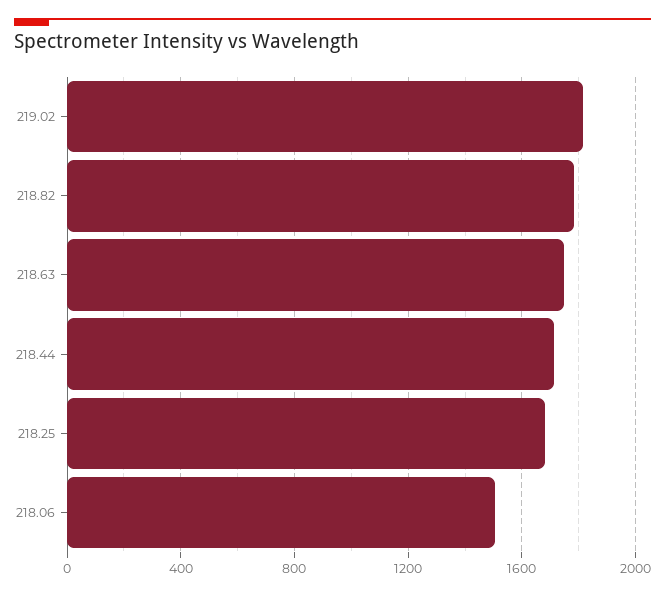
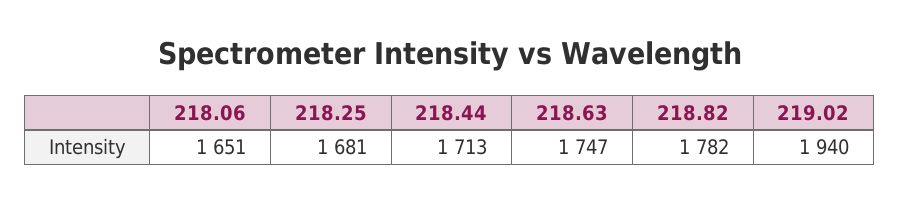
219.02: 1800 -> 1940
218.06: 1500 -> 1651

